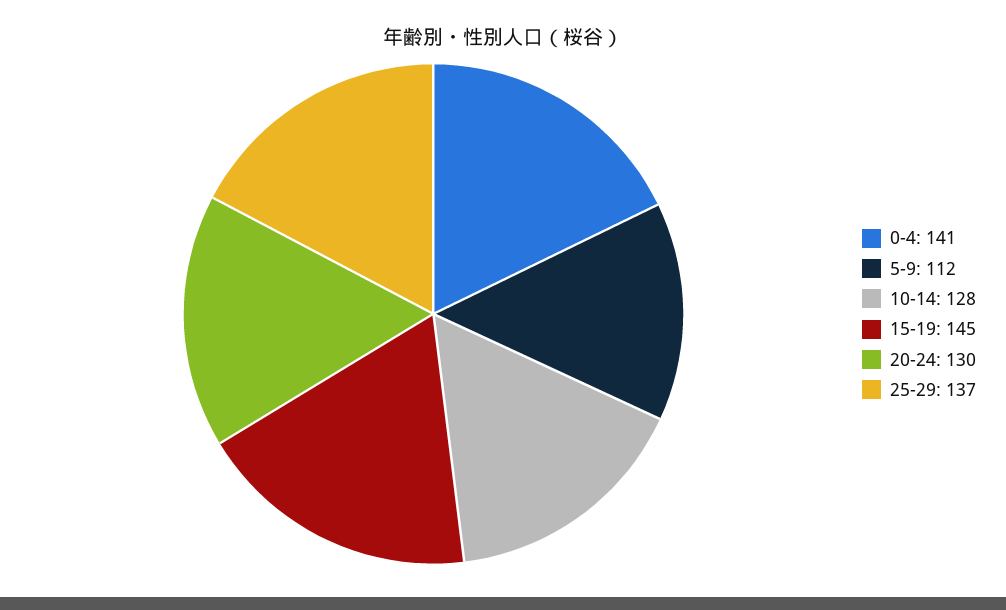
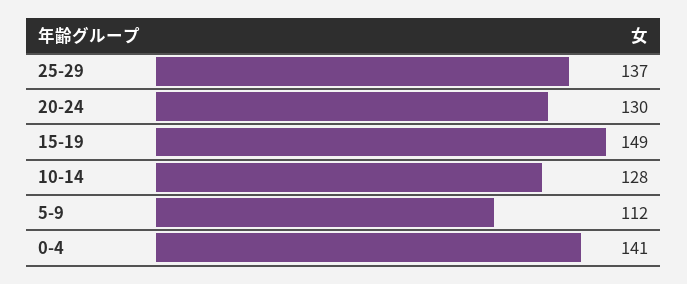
15-19: 145 -> 149

